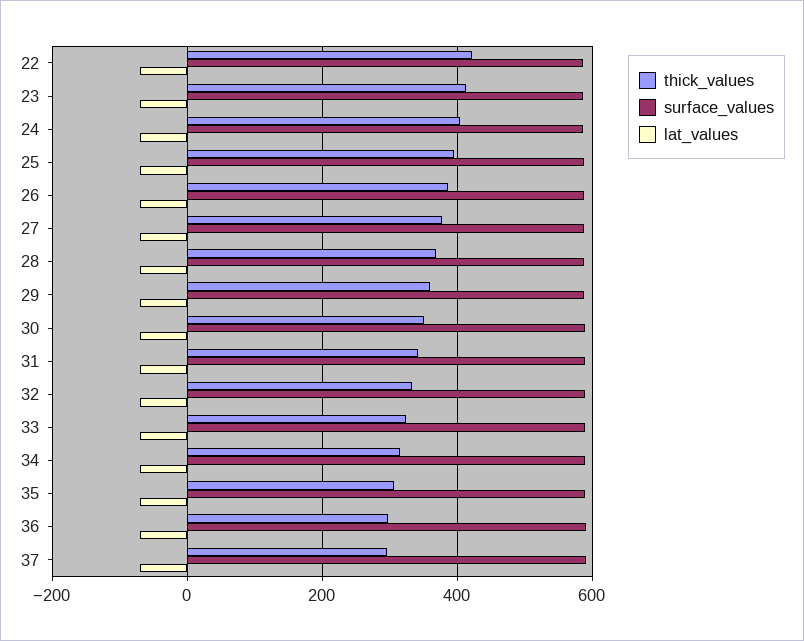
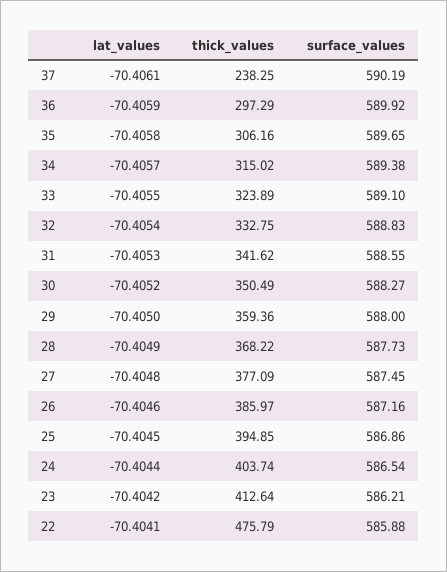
thick_values, 22: 420 -> 475.79
thick_values, 37: 300 -> 238.25

